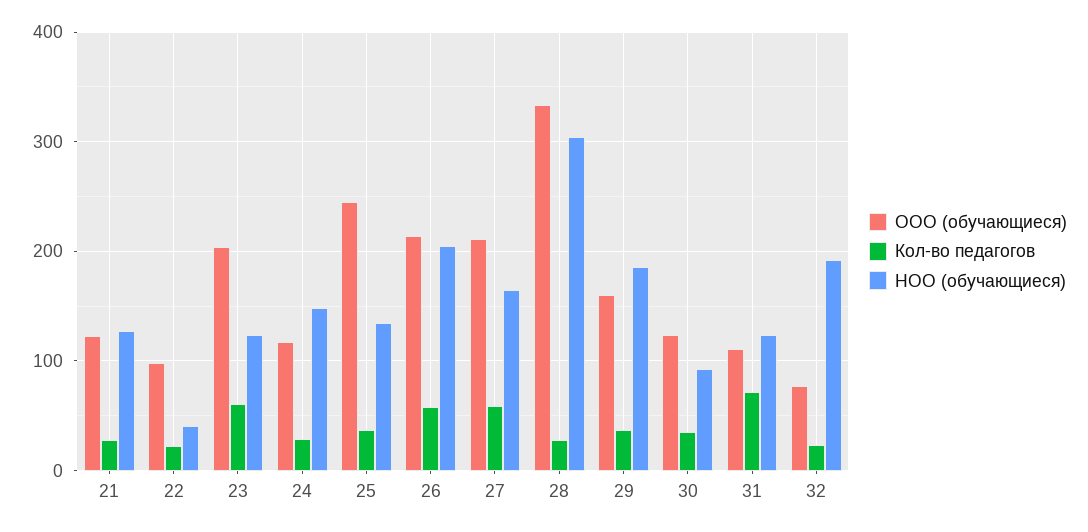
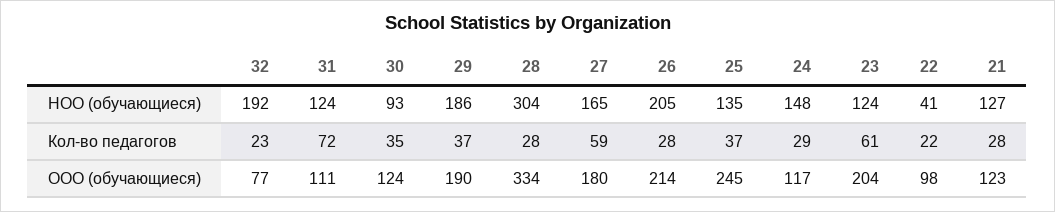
Кол-во педагогов, 26: 60 -> 28
ООО (обучающиеся), 27: 210 -> 180
ООО (обучающиеся), 29: 160 -> 190

